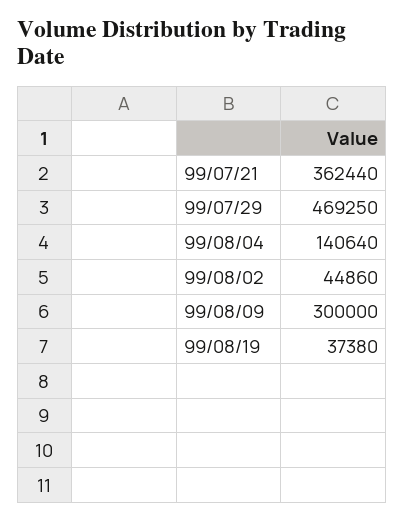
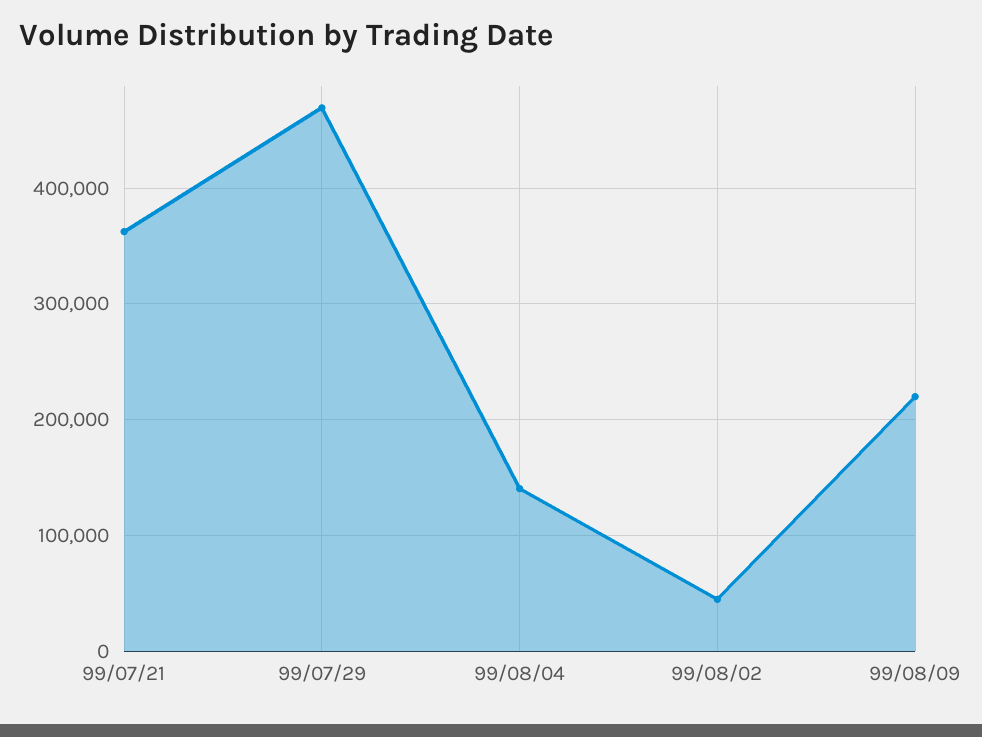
99/08/09: 300000 -> 220000
99/08/19: 37380 -> none

